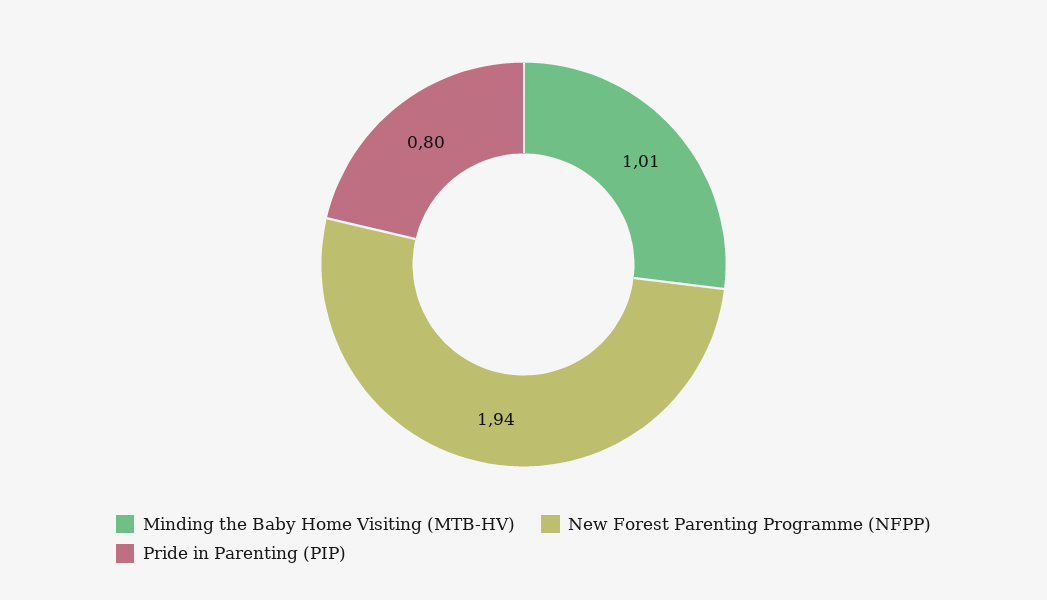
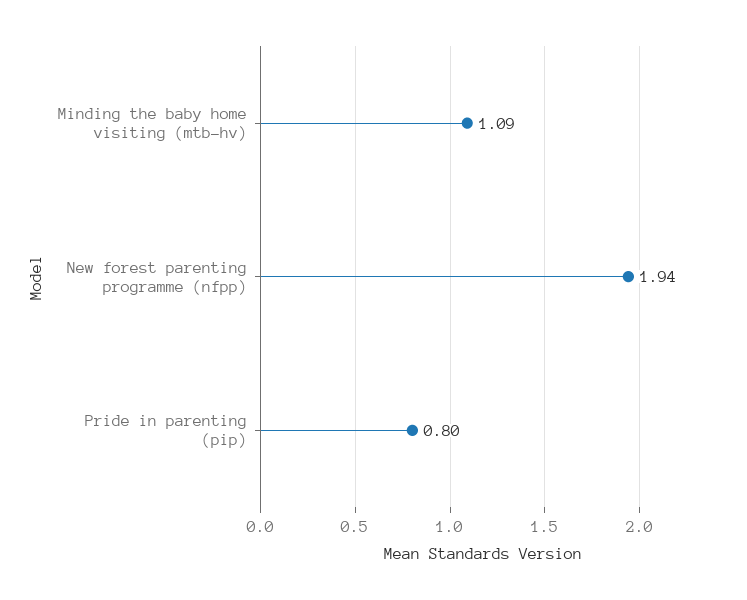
Minding the Baby Home Visiting (MTB-HV): 1.01 -> 1.09

